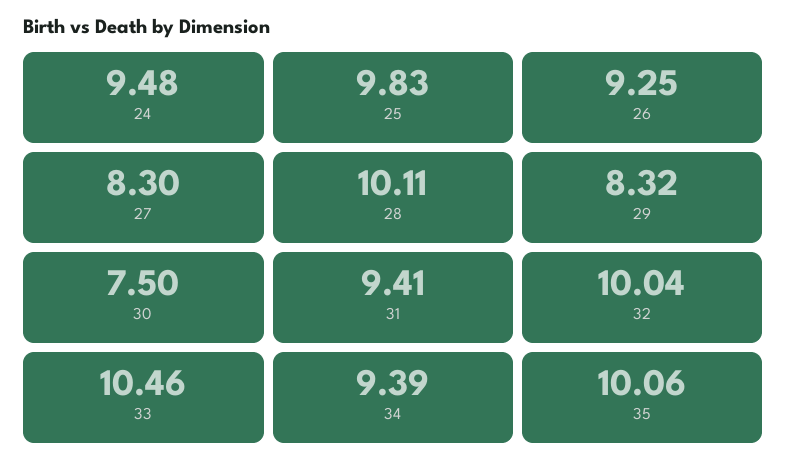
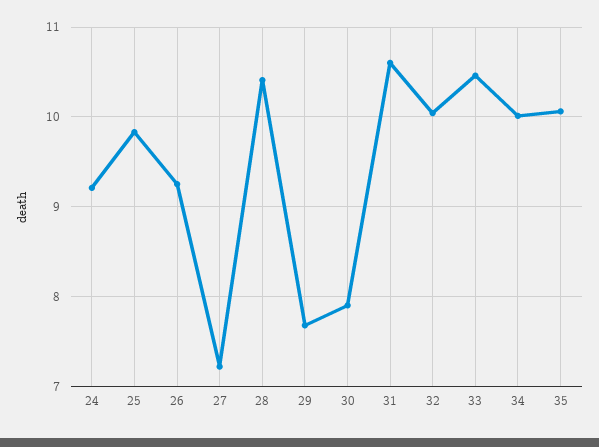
24: 9.48 -> 9.2
27: 8.3 -> 7.2
28: 10.11 -> 10.4
29: 8.32 -> 7.7
30: 7.5 -> 7.9
31: 9.41 -> 10.6
34: 9.39 -> 10

